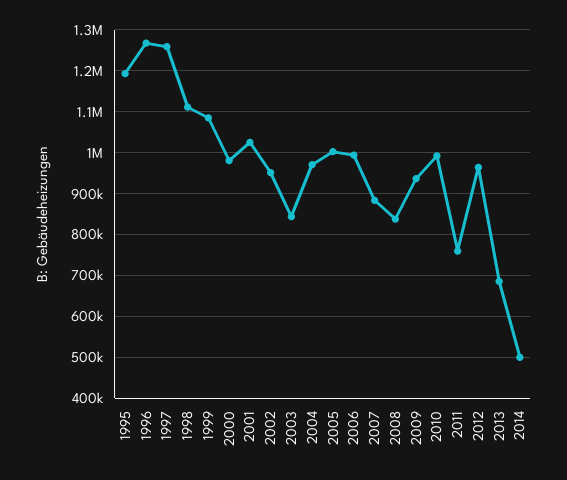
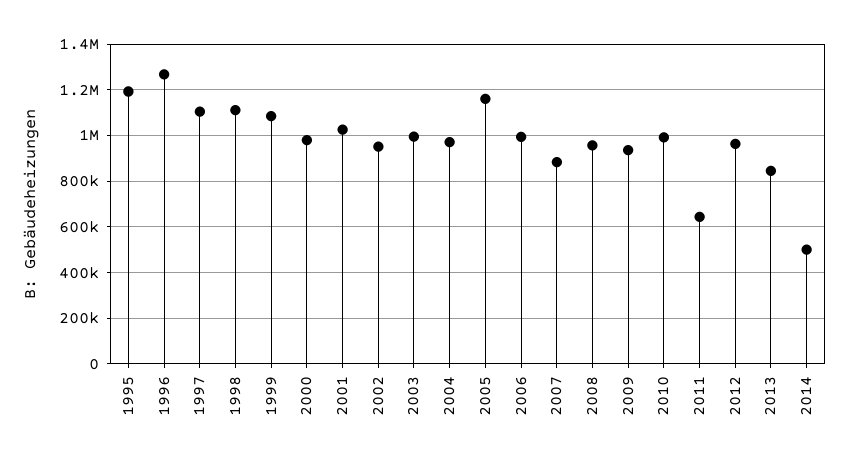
1997: 1260000 -> 1100000
2003: 840000 -> 1000000
2005: 1000000 -> 1150000
2008: 840000 -> 950000
2011: 760000 -> 650000
2013: 680000 -> 850000

